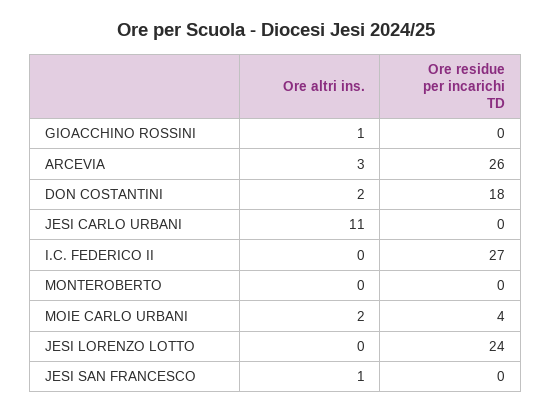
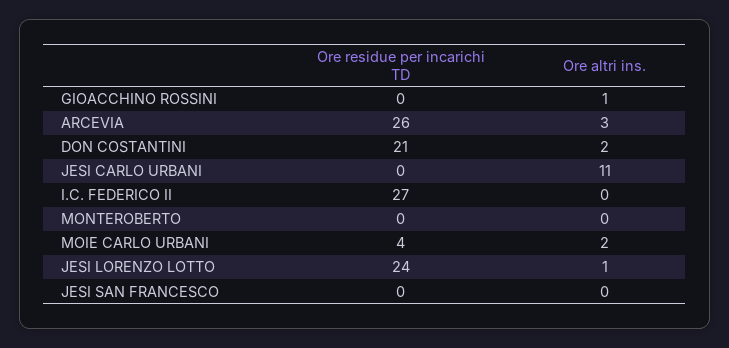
Ore residue per incarichi TD, DON COSTANTINI: 18 -> 21
Ore altri ins., JESI LORENZO LOTTO: 0 -> 1
Ore altri ins., JESI SAN FRANCESCO: 1 -> 0

